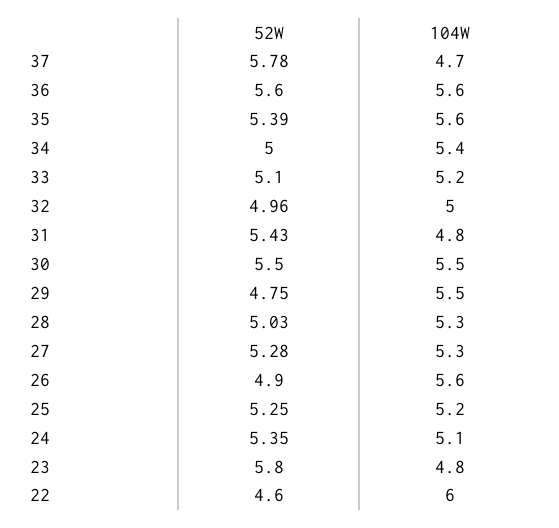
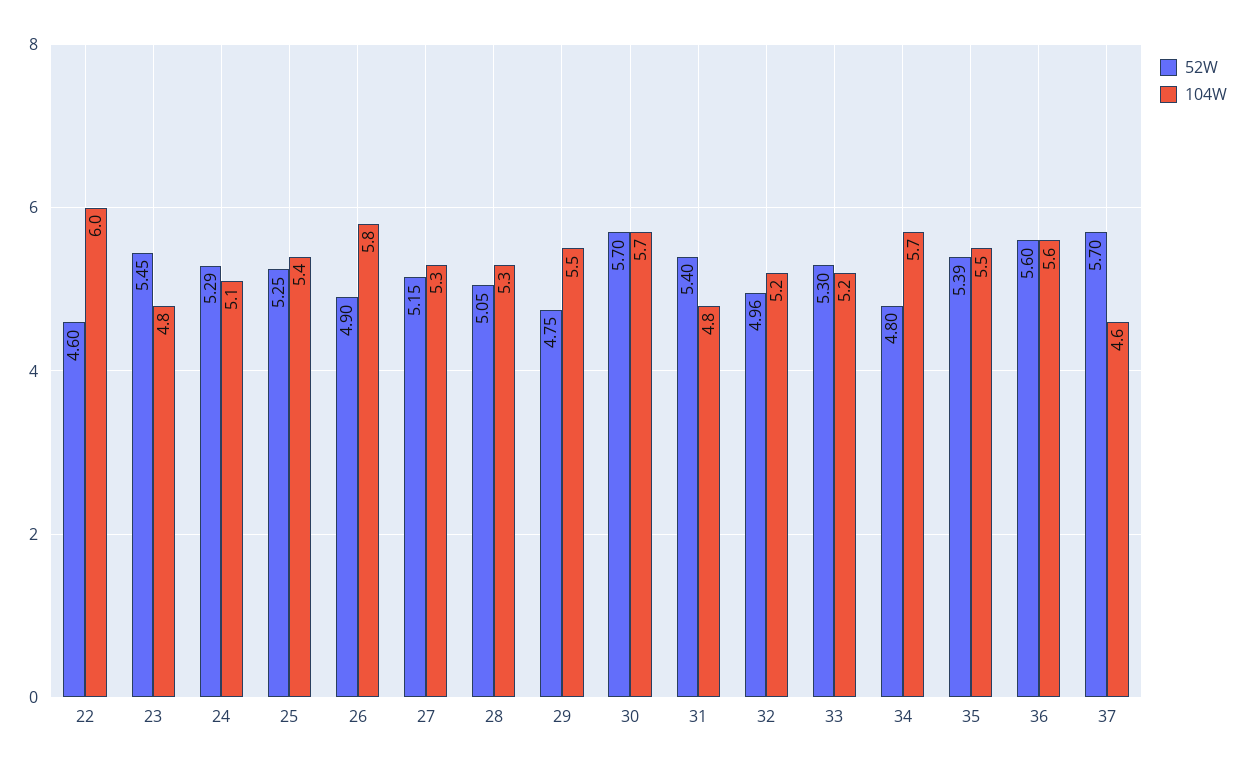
52W, 37: 5.78 -> 5.7
104W, 37: 4.7 -> 4.6
104W, 35: 5.6 -> 5.5
52W, 34: 5 -> 4.8
104W, 34: 5.4 -> 5.7
52W, 33: 5.1 -> 5.3
104W, 32: 5 -> 5.2
52W, 31: 5.43 -> 5.4
52W, 30: 5.5 -> 5.7
104W, 30: 5.5 -> 5.7
52W, 28: 5.03 -> 5.05
52W, 27: 5.28 -> 5.15
104W, 26: 5.6 -> 5.8
104W, 25: 5.2 -> 5.4
52W, 24: 5.35 -> 5.29
52W, 23: 5.8 -> 5.45

